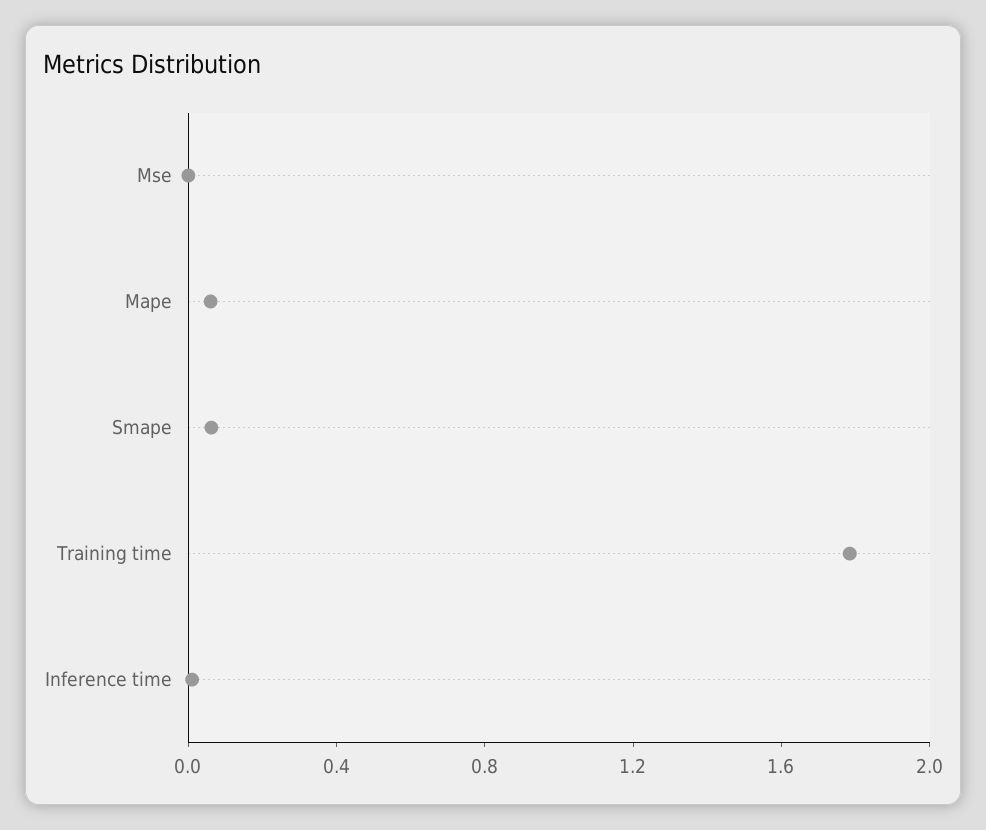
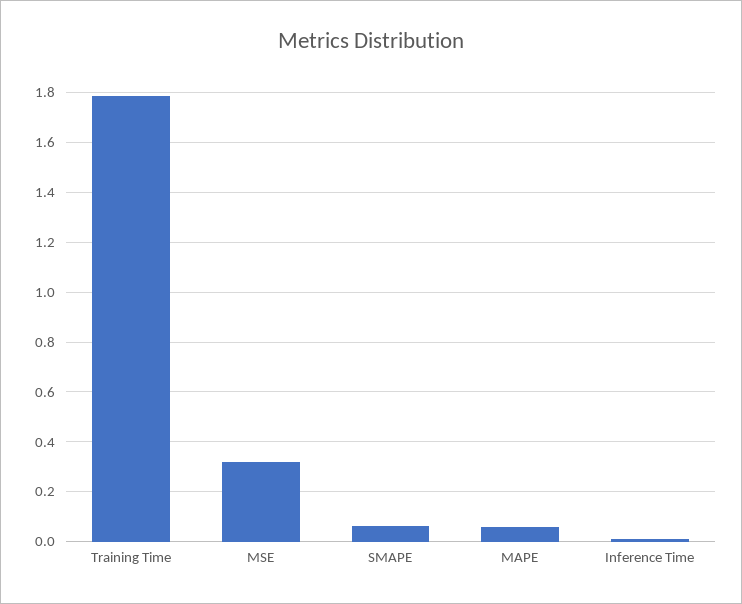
Mse: 0 -> 0.325

